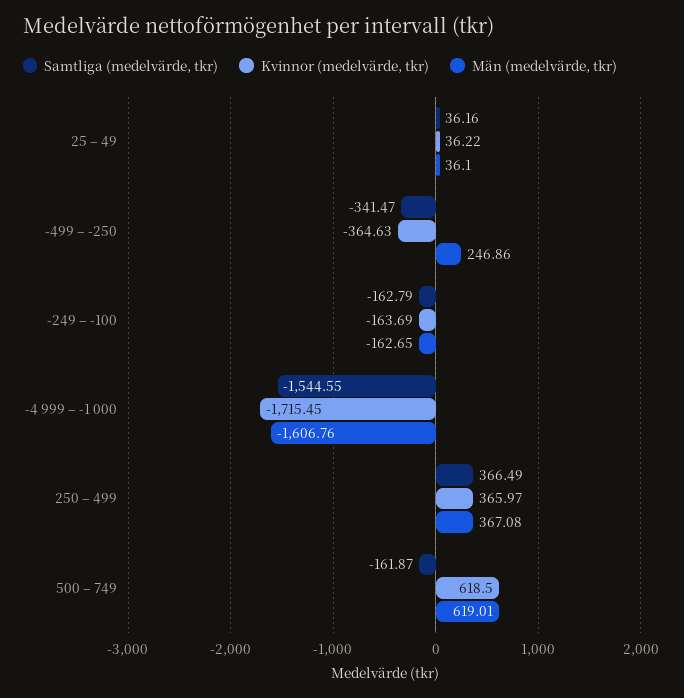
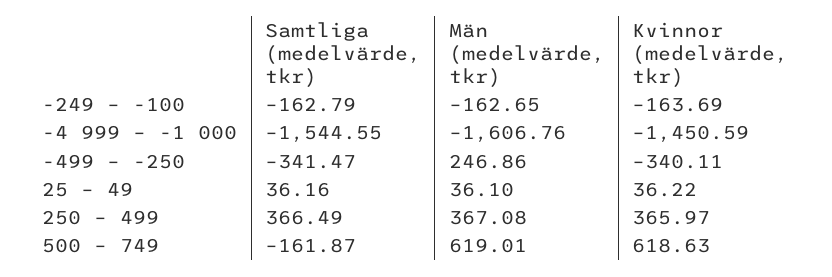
Kvinnor (medelvärde, tkr), -499 – -250: -364.63 -> -340.11
Kvinnor (medelvärde, tkr), -4 999 – -1 000: -1715.45 -> -1450.59
Kvinnor (medelvärde, tkr), 500 – 749: 618.5 -> 618.63

